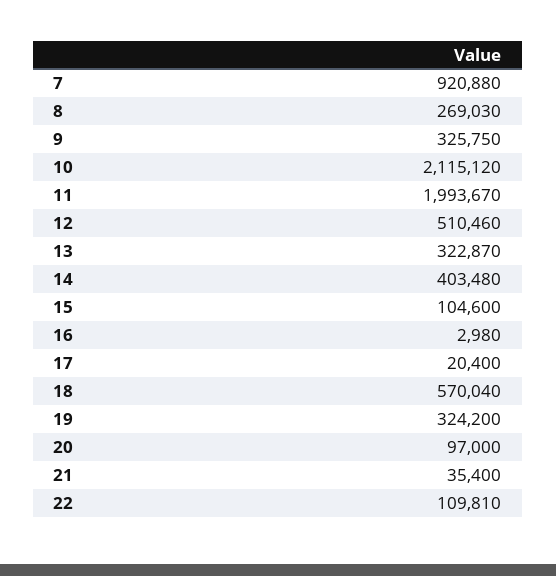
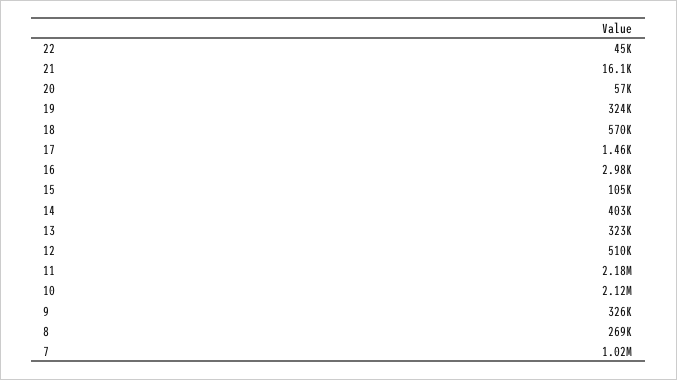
7: 920880 -> 1020000
11: 1993670 -> 2180000
17: 20400 -> 1460
20: 97000 -> 57000
21: 35400 -> 16100
22: 109810 -> 45000

